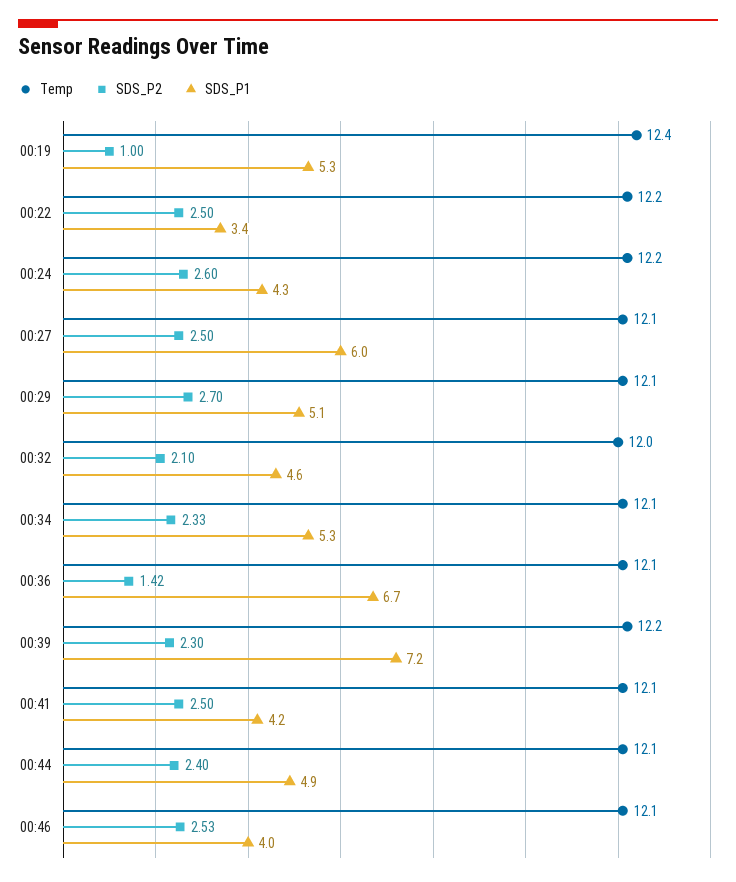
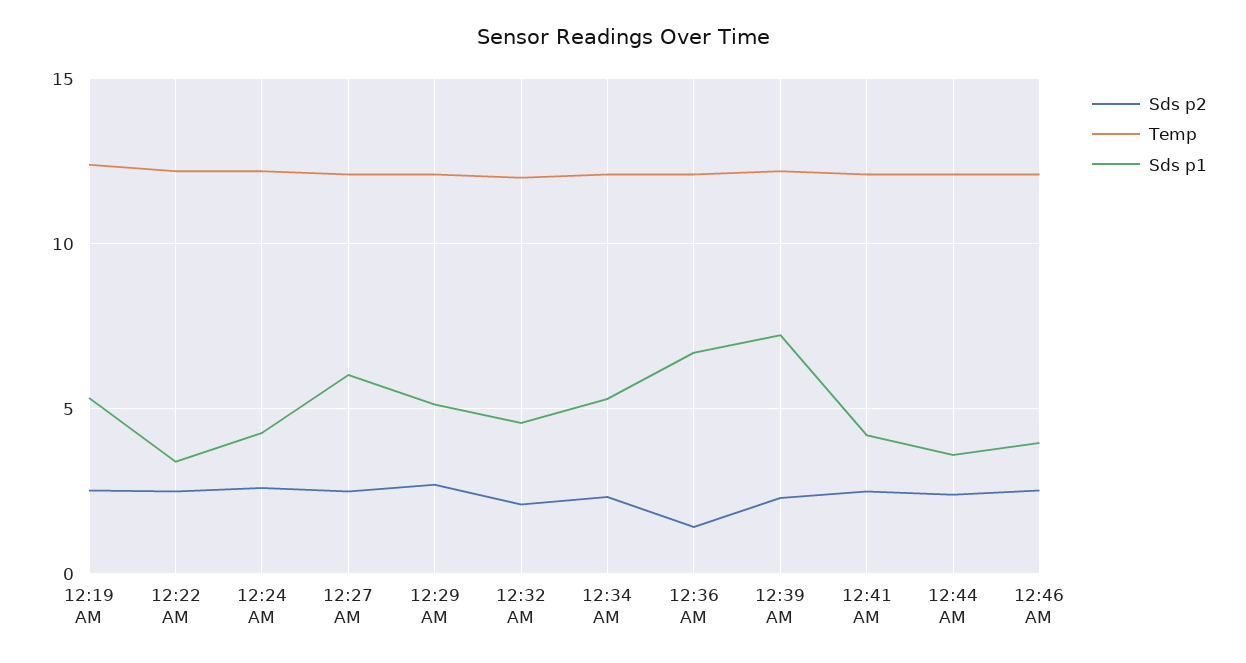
SDS_P2, 00:19: 1 -> 2.5
SDS_P1, 00:44: 4.9 -> 3.5

